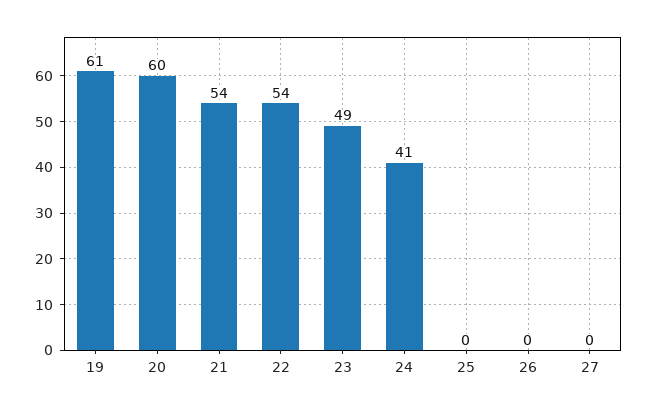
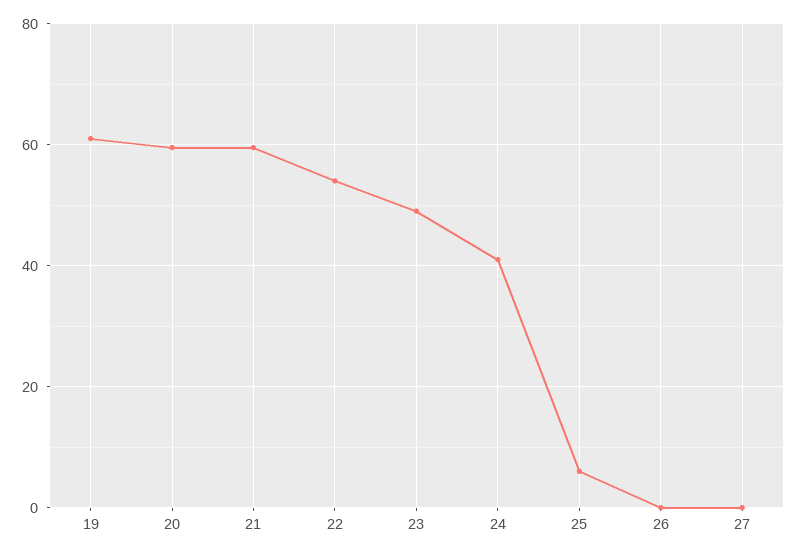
21: 54 -> 60
25: 0 -> 6

